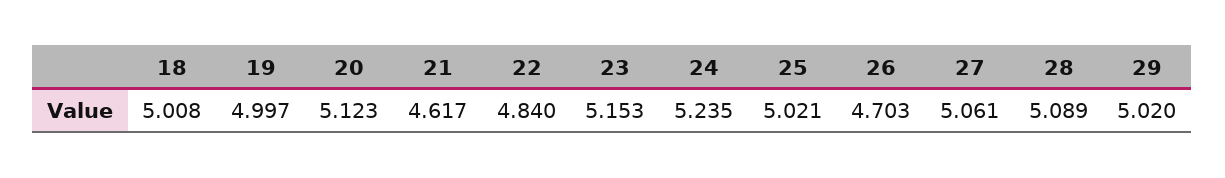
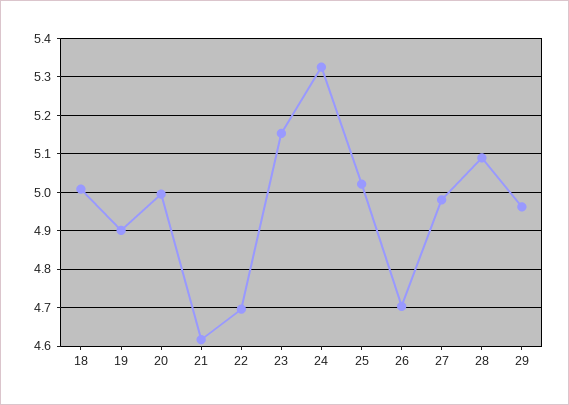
19: 4.997 -> 4.9
20: 5.123 -> 5
22: 4.84 -> 4.7
24: 5.235 -> 5.32
27: 5.061 -> 4.98
29: 5.02 -> 4.96

